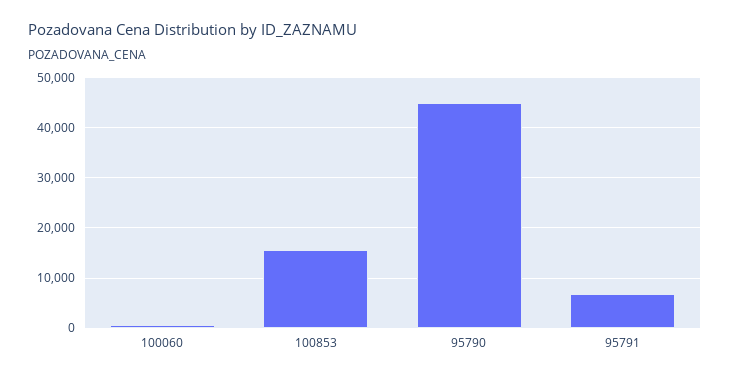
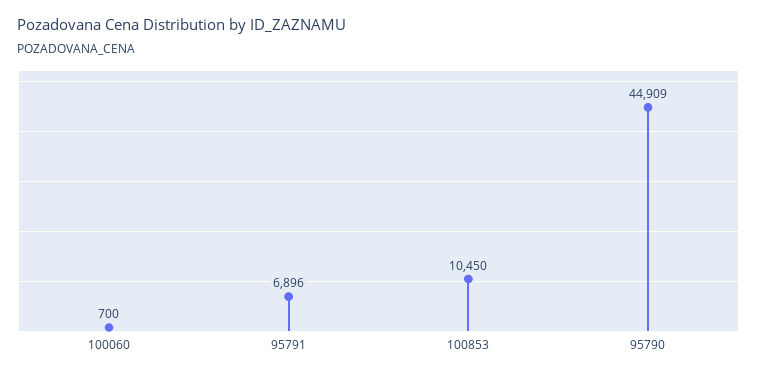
100853: 16000 -> 10450

